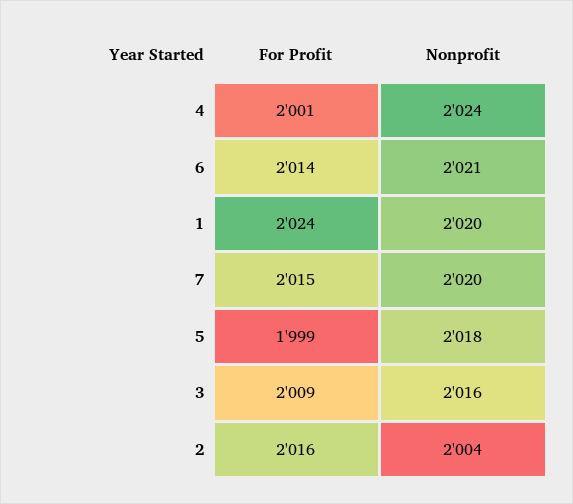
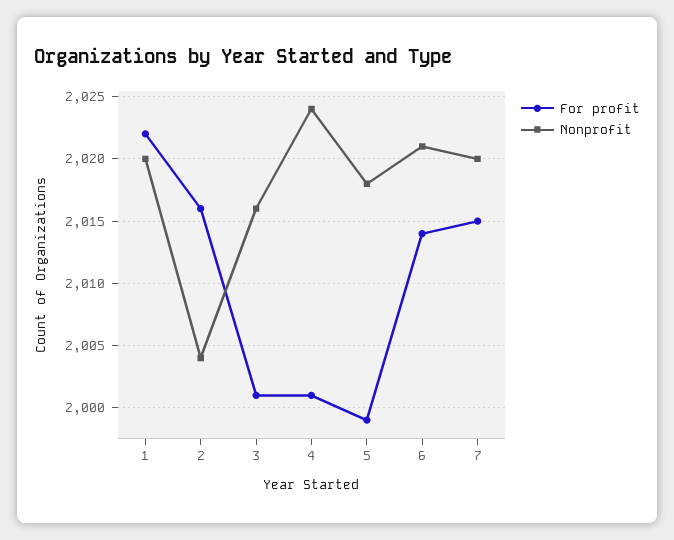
For Profit, 1: 2024 -> 2022
For Profit, 3: 2009 -> 2001

